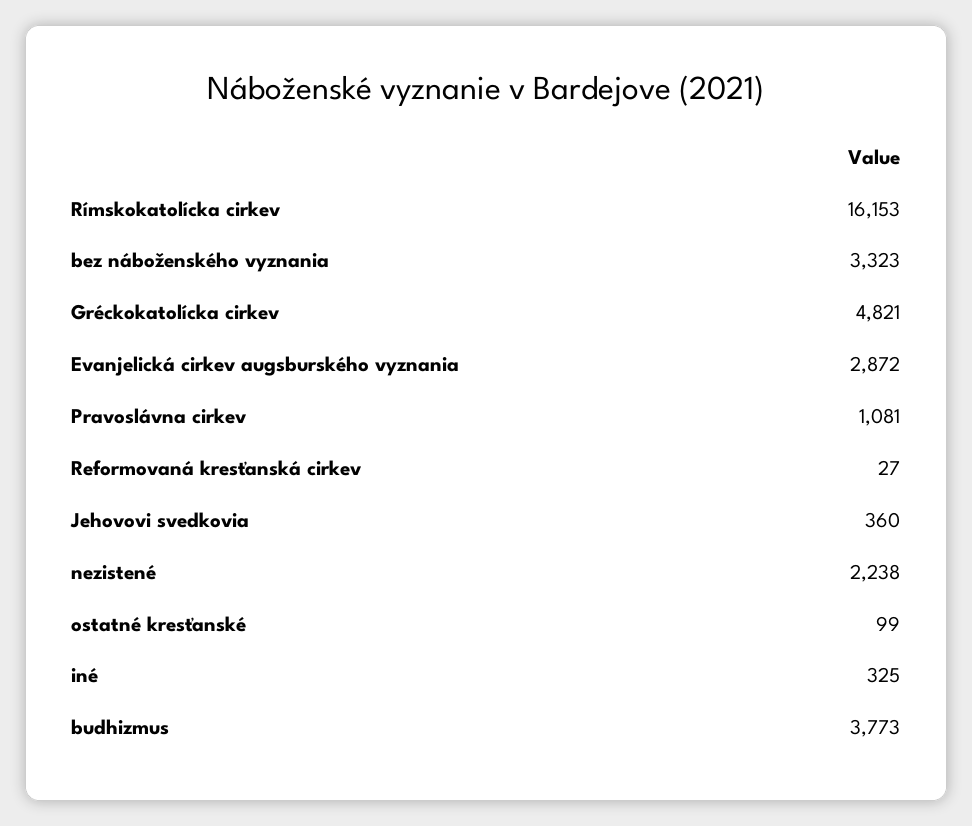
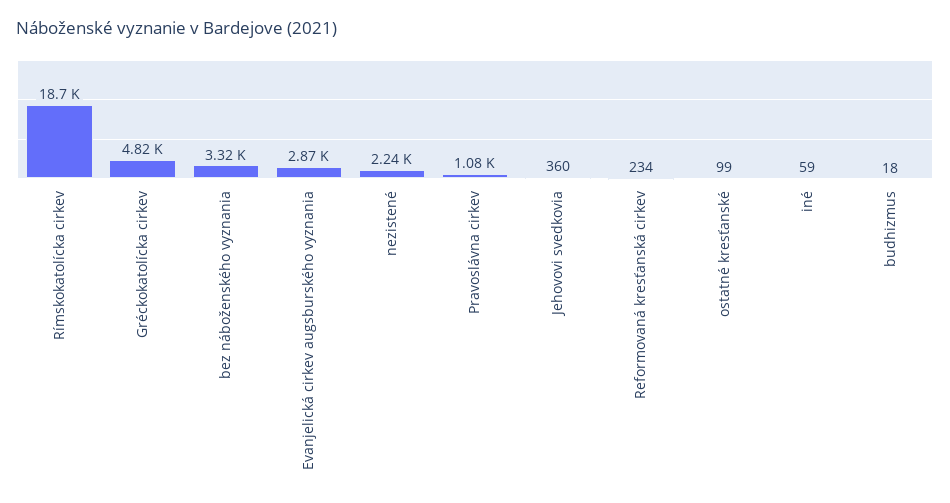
Rímskokatolícka cirkev: 16153 -> 18700
Reformovaná kresťanská cirkev: 27 -> 234
iné: 325 -> 59
budhizmus: 3773 -> 18

